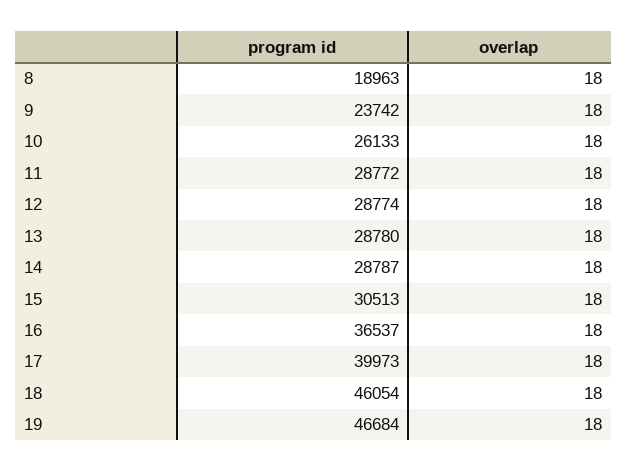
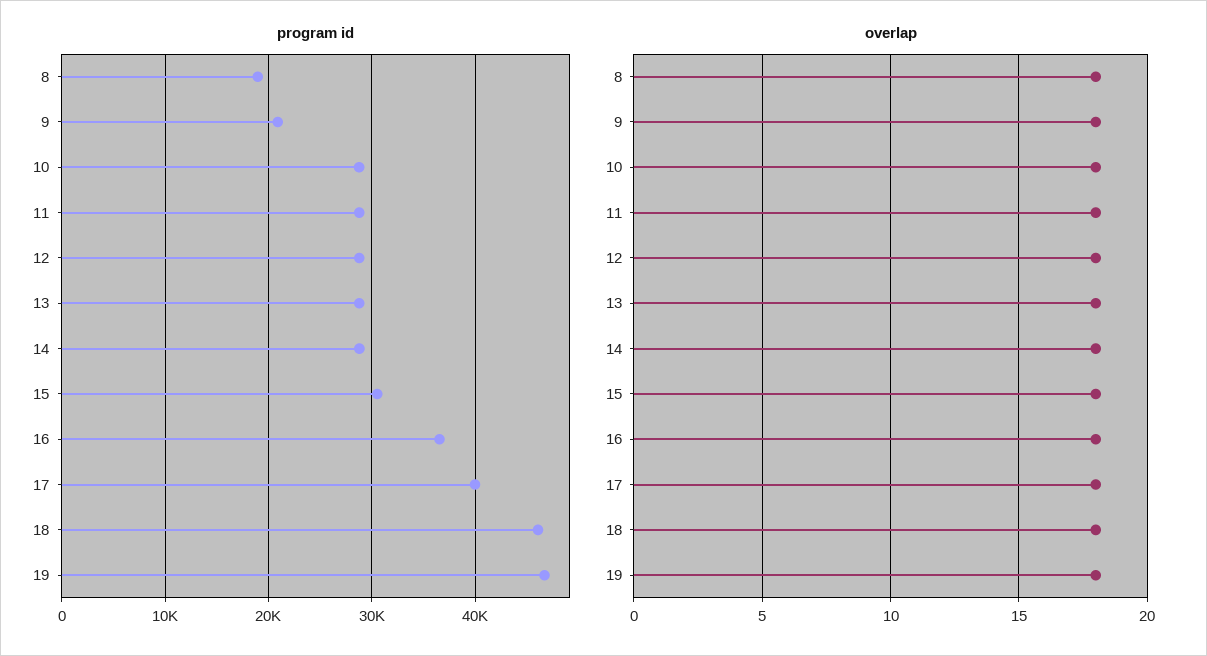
program id, 9: 23742 -> 21000
program id, 10: 26133 -> 29000

